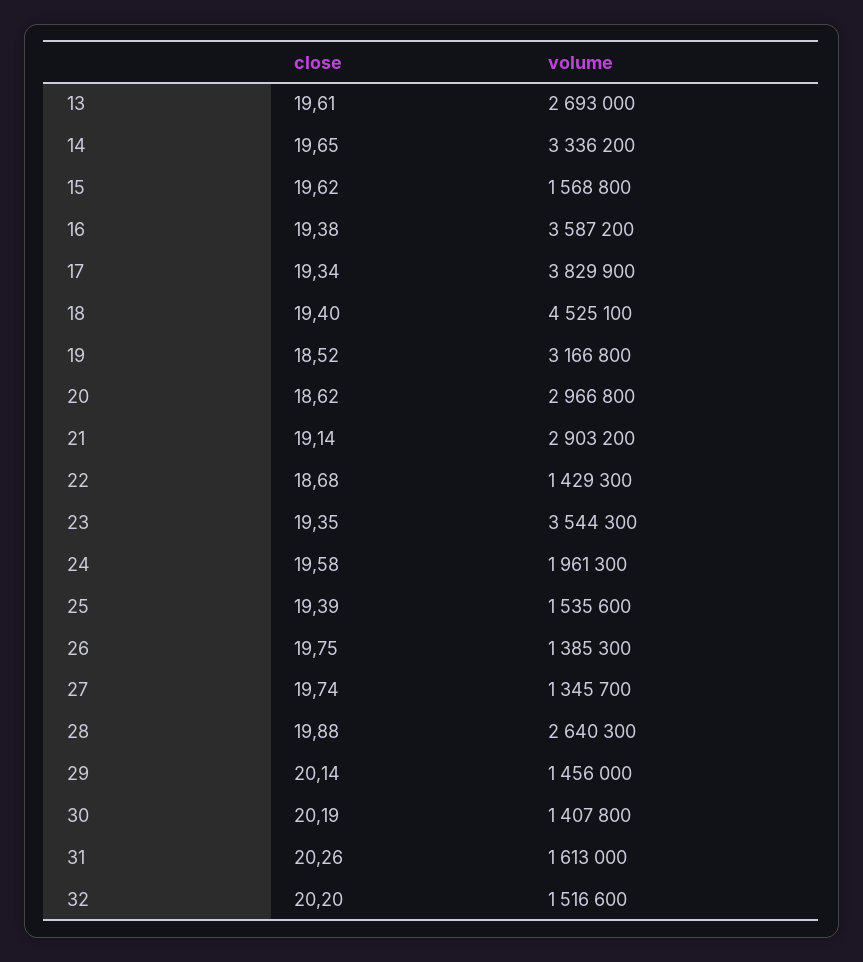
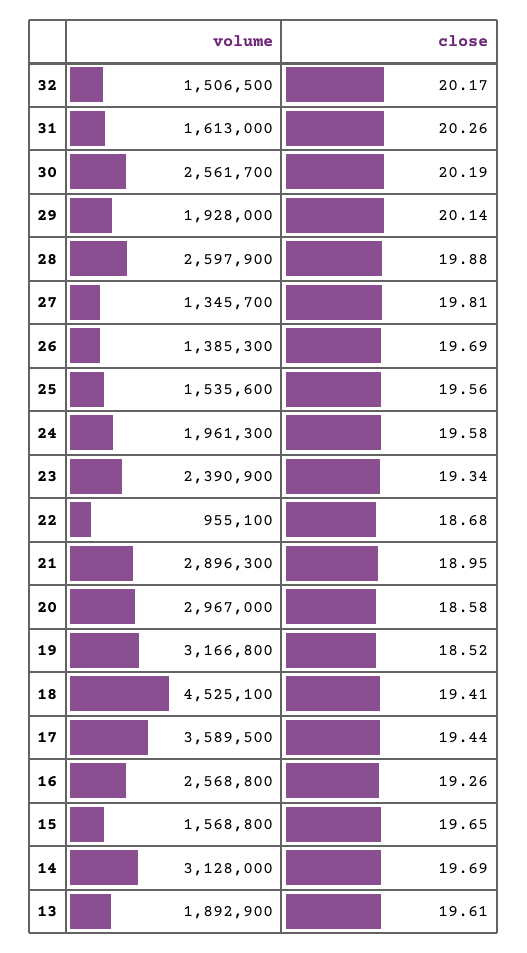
volume, 13: 2693000 -> 1892900
close, 14: 19.65 -> 19.69
volume, 14: 3336200 -> 3128000
close, 15: 19.62 -> 19.65
close, 16: 19.38 -> 19.26
volume, 16: 3587200 -> 2568800
close, 17: 19.34 -> 19.44
volume, 17: 3829900 -> 3589500
close, 18: 19.4 -> 19.41
close, 20: 18.62 -> 18.58
volume, 20: 2966800 -> 2967000
close, 21: 19.14 -> 18.95
volume, 21: 2903200 -> 2896300
volume, 22: 1429300 -> 955100
close, 23: 19.35 -> 19.34
volume, 23: 3544300 -> 2390900
close, 25: 19.39 -> 19.56
close, 26: 19.75 -> 19.69
close, 27: 19.74 -> 19.81
volume, 28: 2640300 -> 2597900
volume, 29: 1456000 -> 1928000
volume, 30: 1407800 -> 2561700
close, 32: 20.2 -> 20.17
volume, 32: 1516600 -> 1506500

